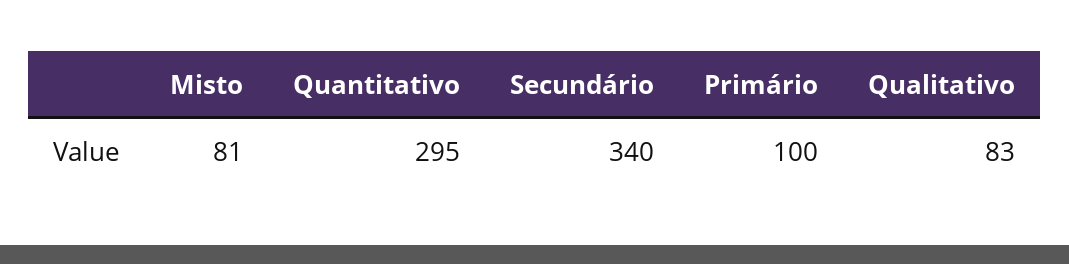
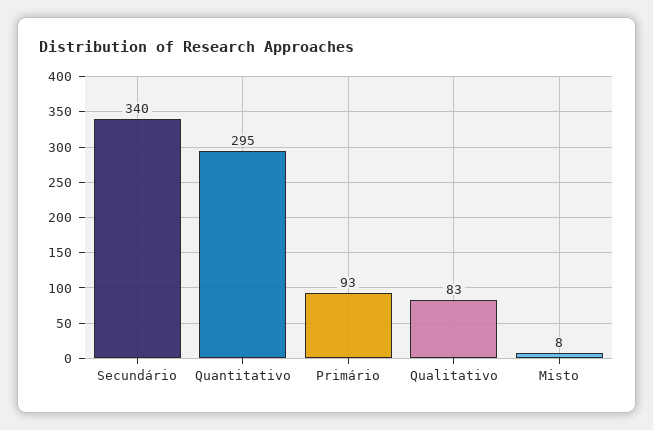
Misto: 81 -> 8
Primário: 100 -> 93

